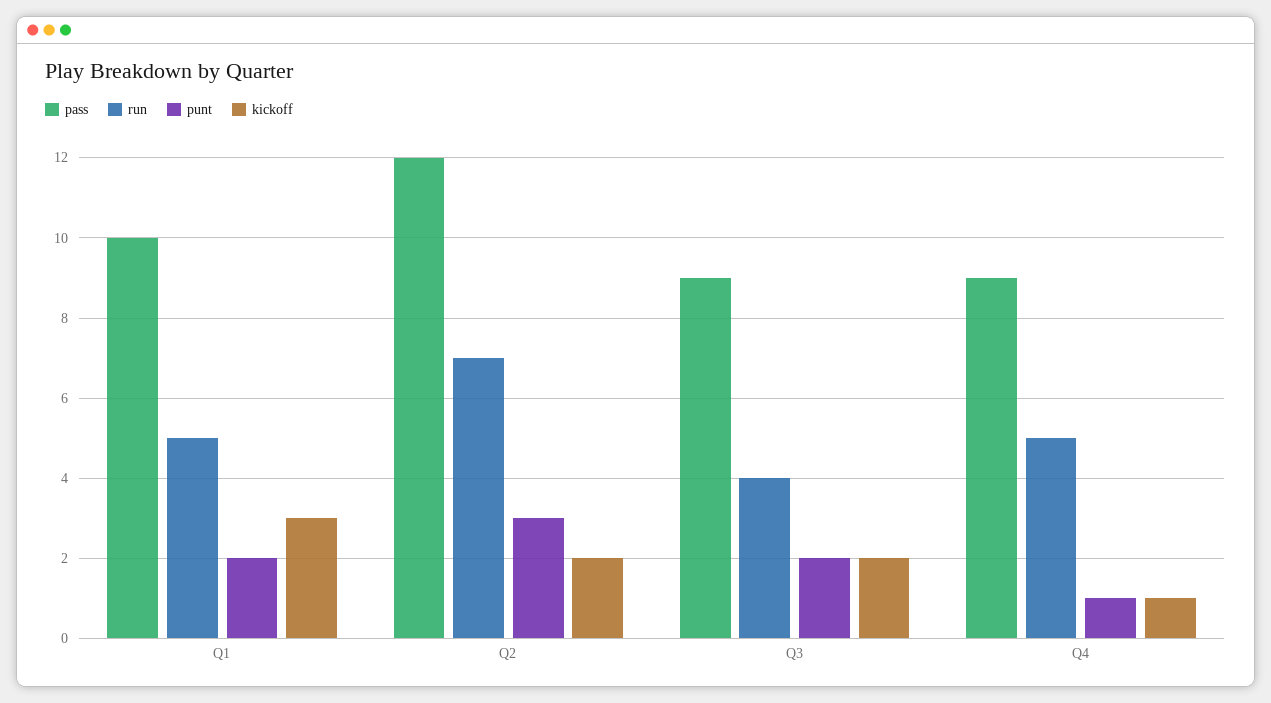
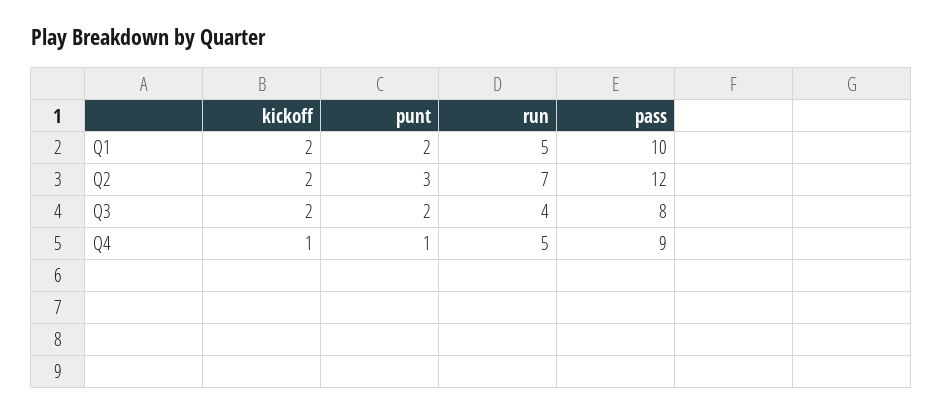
kickoff, Q1: 3 -> 2
pass, Q3: 9 -> 8

